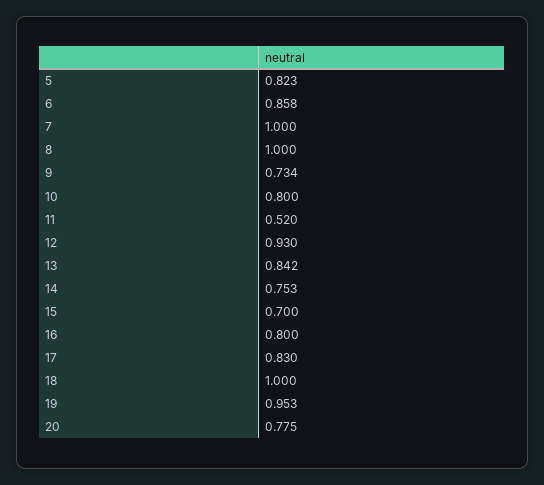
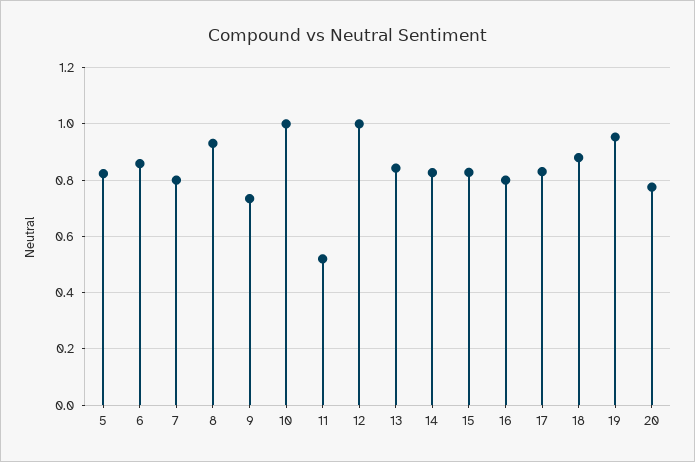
7: 1 -> 0.8
8: 1 -> 0.925
10: 0.8 -> 1
12: 0.93 -> 1
14: 0.753 -> 0.825
15: 0.7 -> 0.825
18: 1 -> 0.875

